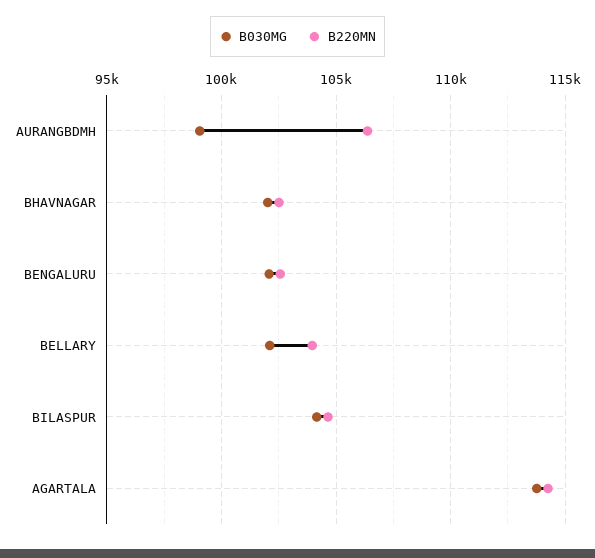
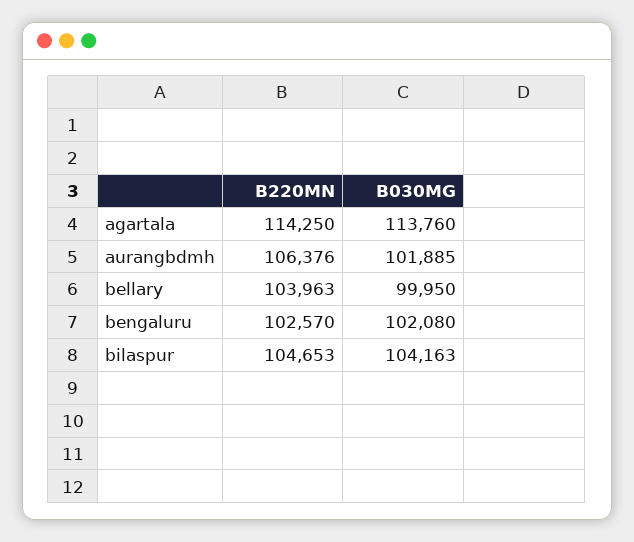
B030MG, AURANGBDMH: 99000 -> 101885
B030MG, BHAVNAGAR: 102000 -> none
B220MN, BHAVNAGAR: 102500 -> none
B030MG, BELLARY: 102000 -> 99950

